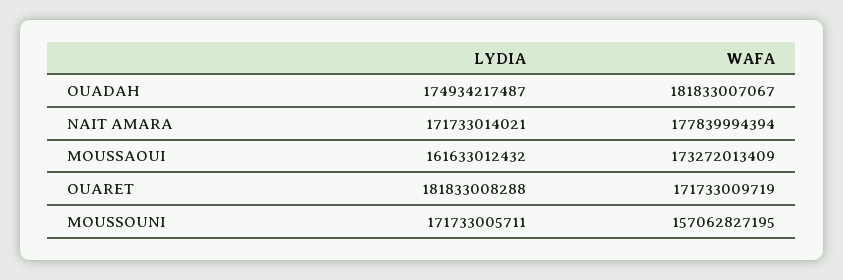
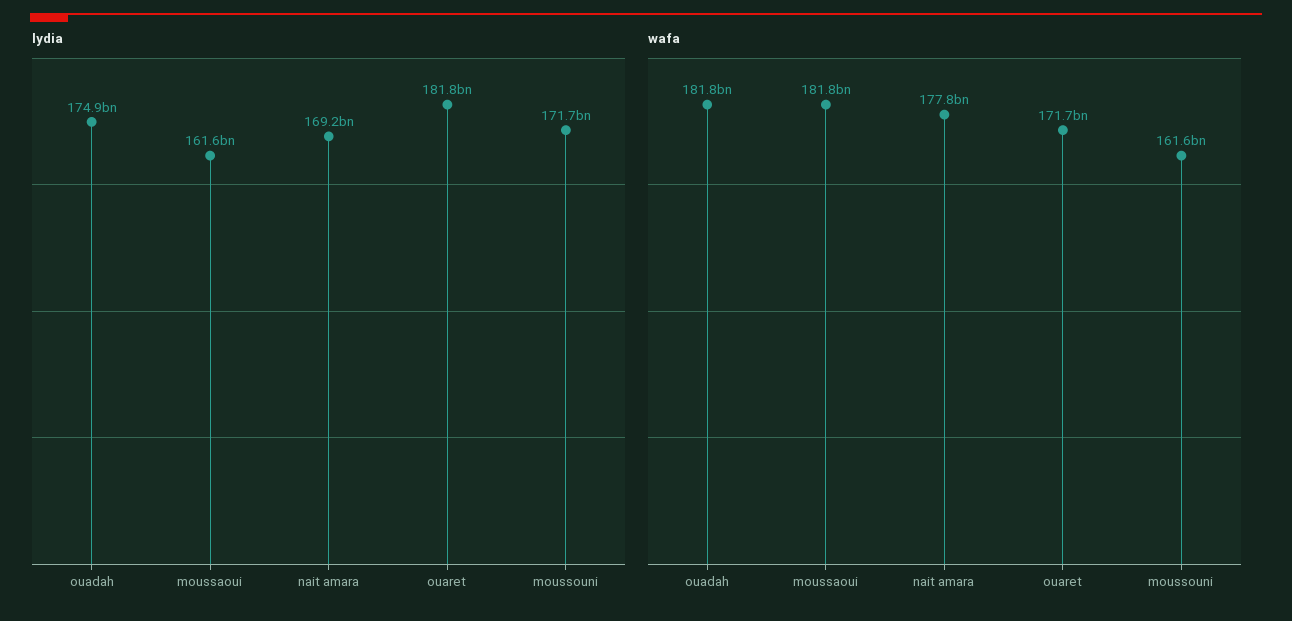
LYDIA, NAIT AMARA: 171733014021 -> 169200000000
WAFA, MOUSSAOUI: 173272013409 -> 181800000000
WAFA, MOUSSOUNI: 157062827195 -> 161600000000

